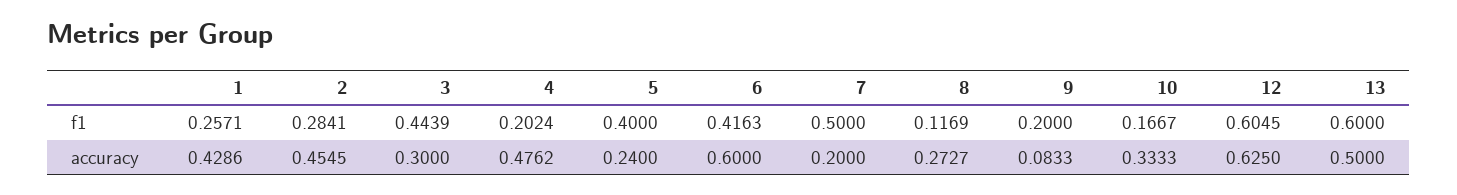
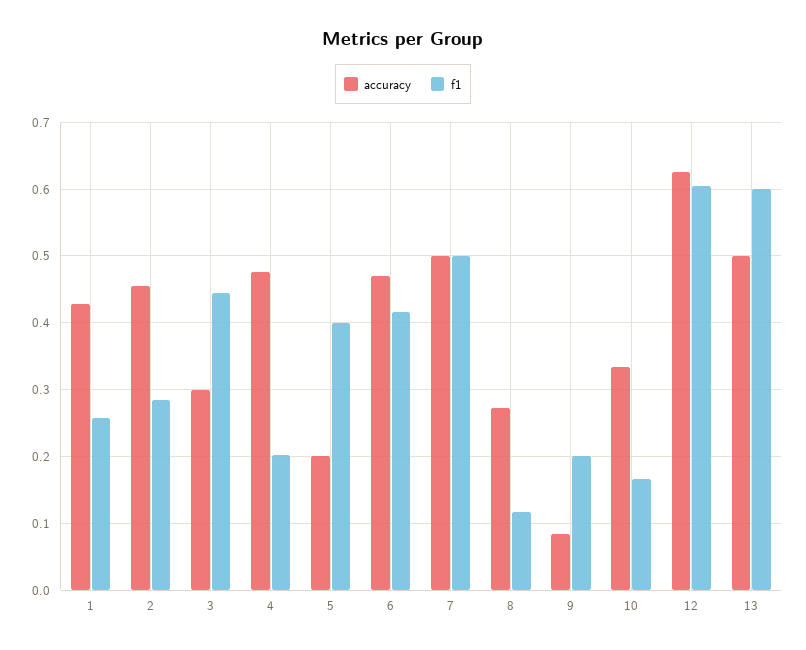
accuracy, 5: 0.24 -> 0.2
accuracy, 6: 0.6 -> 0.47
accuracy, 7: 0.2 -> 0.5

